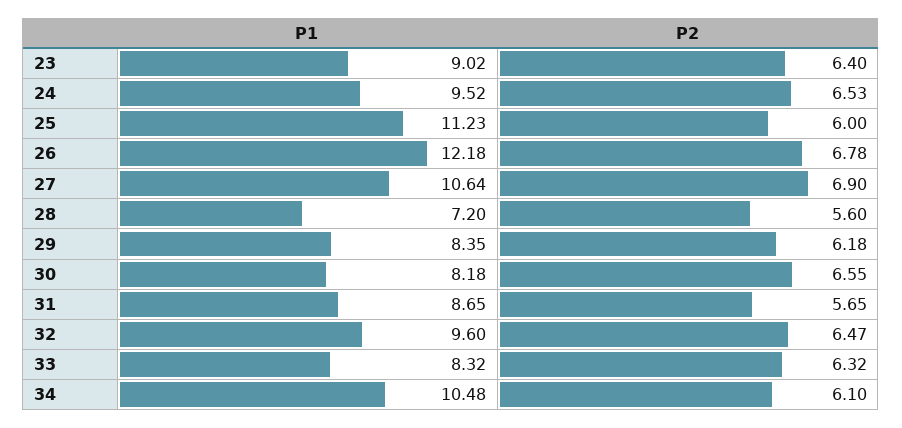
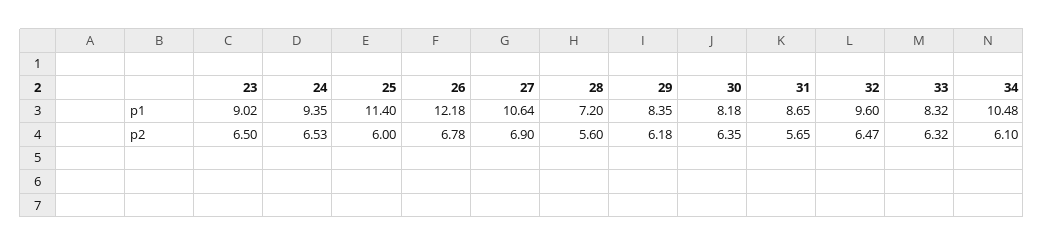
P2, 23: 6.4 -> 6.5
P1, 24: 9.52 -> 9.35
P1, 25: 11.23 -> 11.4
P2, 30: 6.55 -> 6.35

